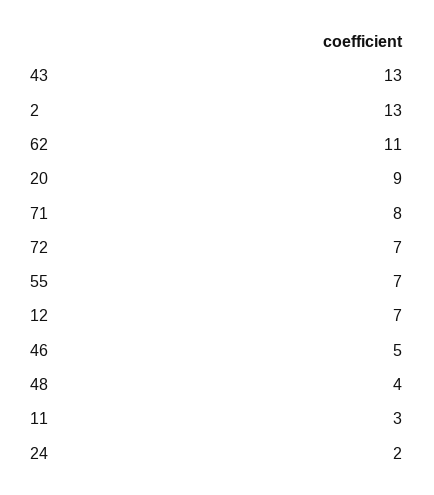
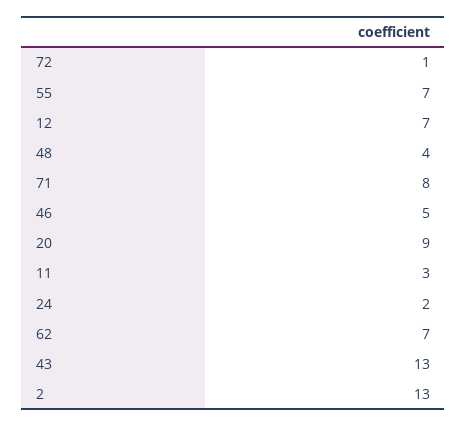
62: 11 -> 7
72: 7 -> 1

